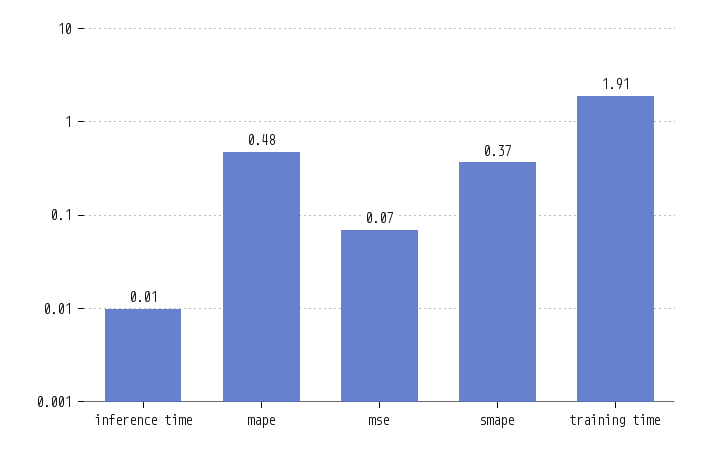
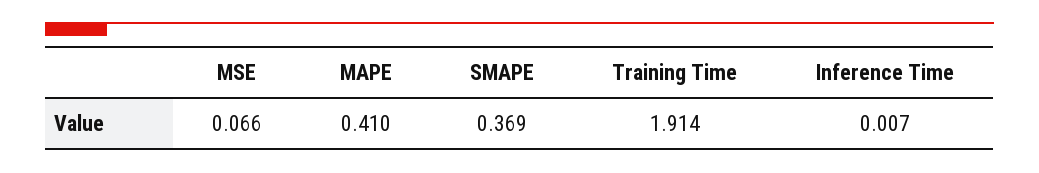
mape: 0.48 -> 0.41

